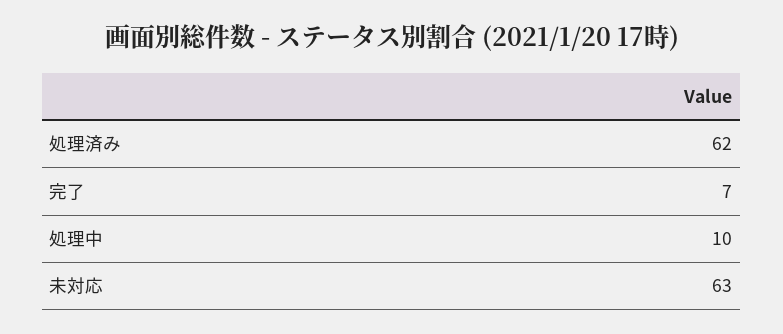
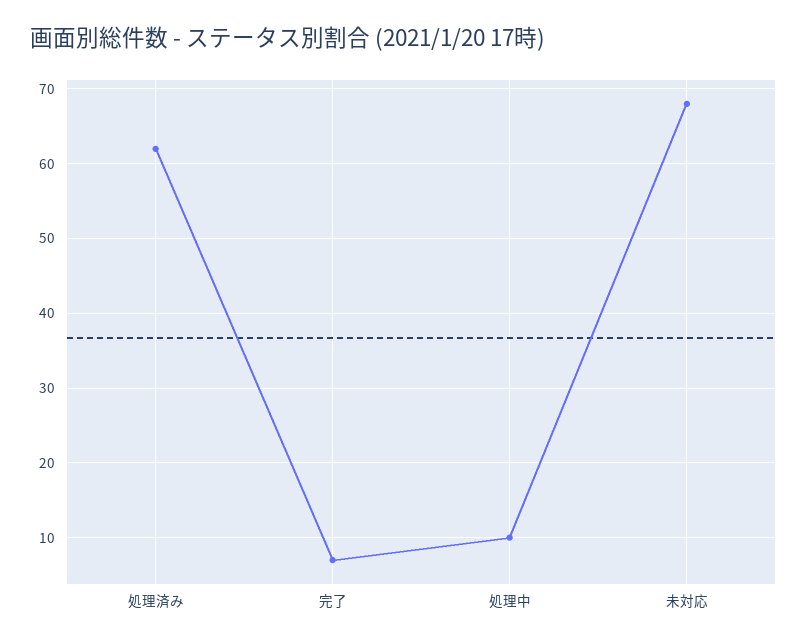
未対応: 63 -> 68

